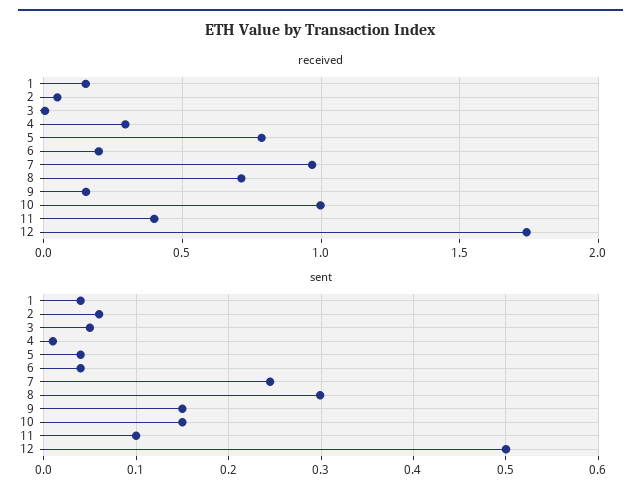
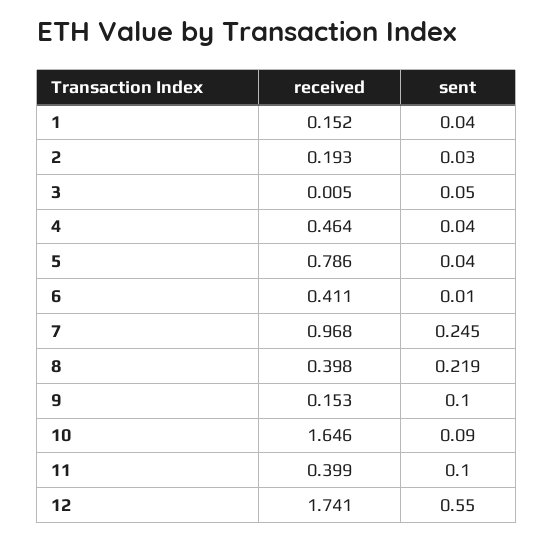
received, 2: 0.05 -> 0.193
received, 4: 0.3 -> 0.464
received, 6: 0.2 -> 0.411
received, 8: 0.7 -> 0.398
received, 10: 1 -> 1.646
sent, 2: 0.06 -> 0.03
sent, 4: 0.01 -> 0.04
sent, 6: 0.04 -> 0.01
sent, 8: 0.3 -> 0.219
sent, 9: 0.15 -> 0.1
sent, 10: 0.15 -> 0.09
sent, 12: 0.5 -> 0.55

